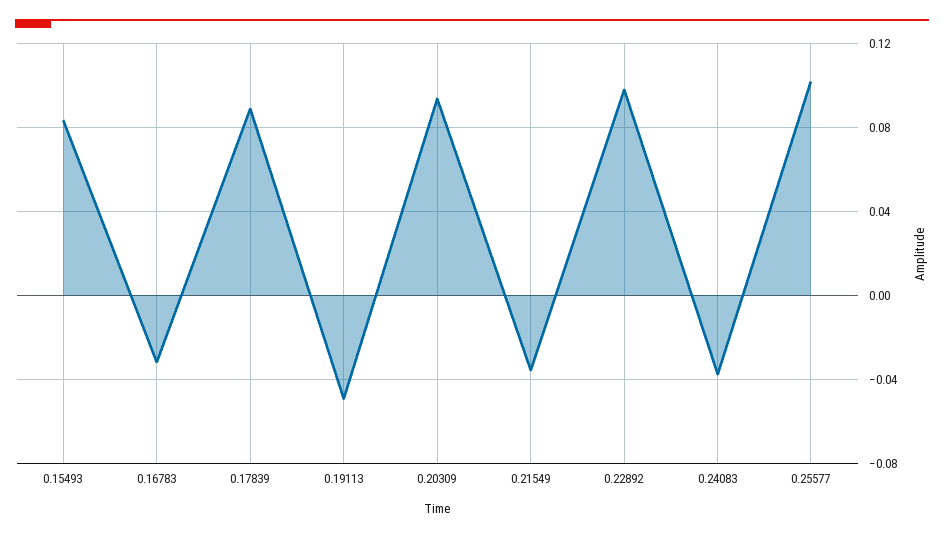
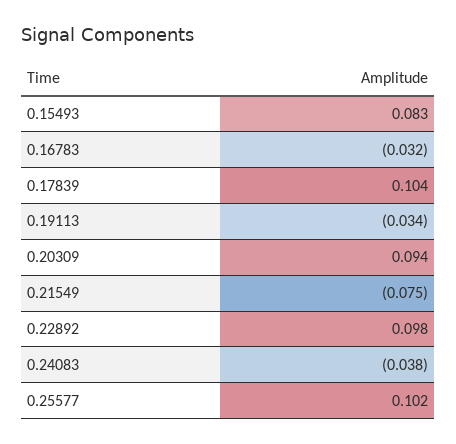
0.17839: 0.09 -> 0.104
0.19113: -0.05 -> -0.034
0.21549: -0.035 -> -0.075

